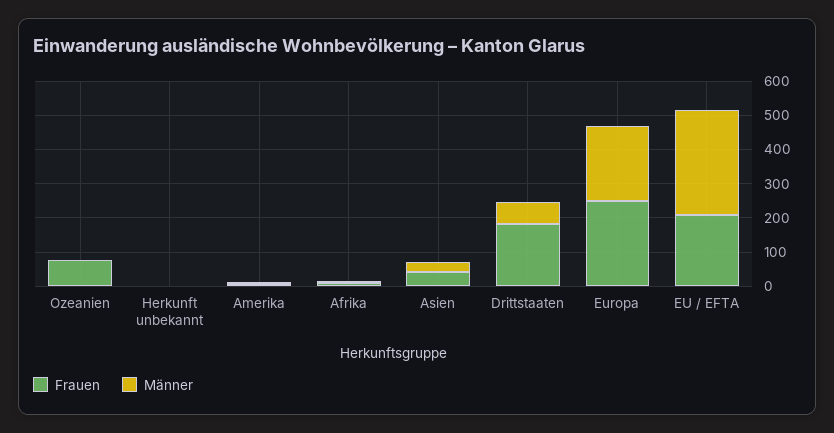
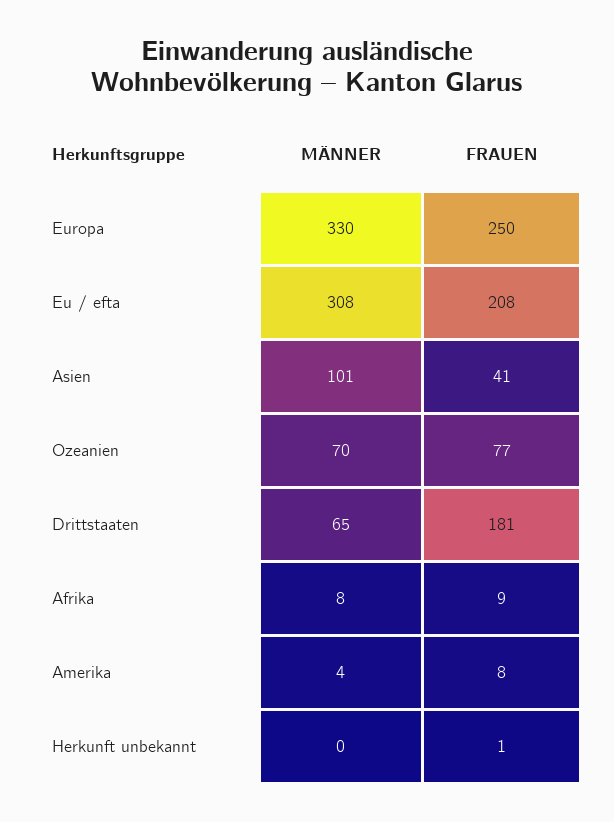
Männer, Ozeanien: 0 -> 70
Männer, Asien: 25 -> 101
Männer, Europa: 225 -> 330

